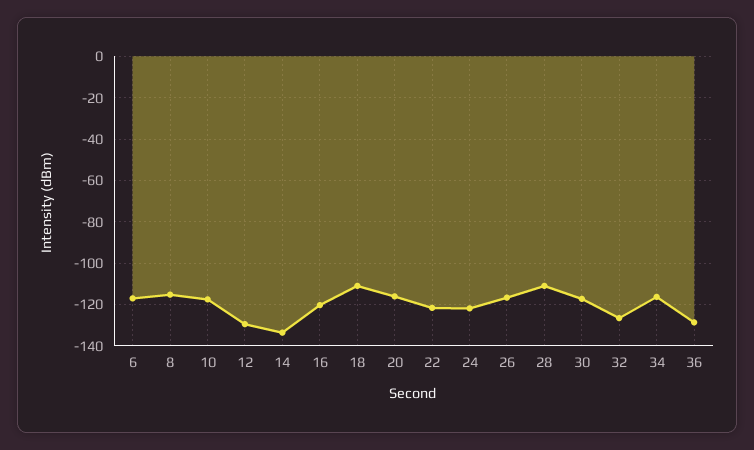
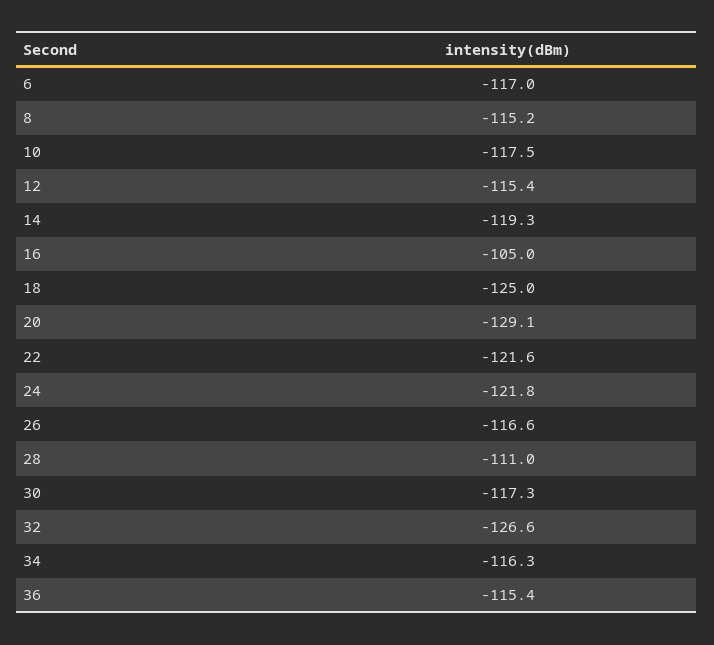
12: -130 -> -115.4
14: -135 -> -119.3
16: -120 -> -105
18: -110 -> -125
20: -115 -> -129.1
36: -130 -> -115.4

